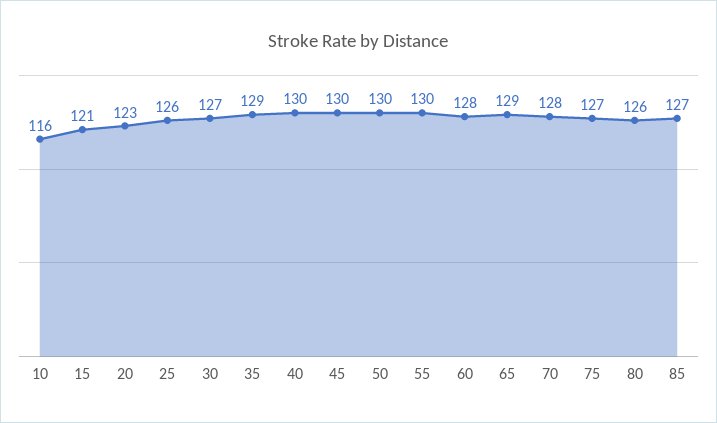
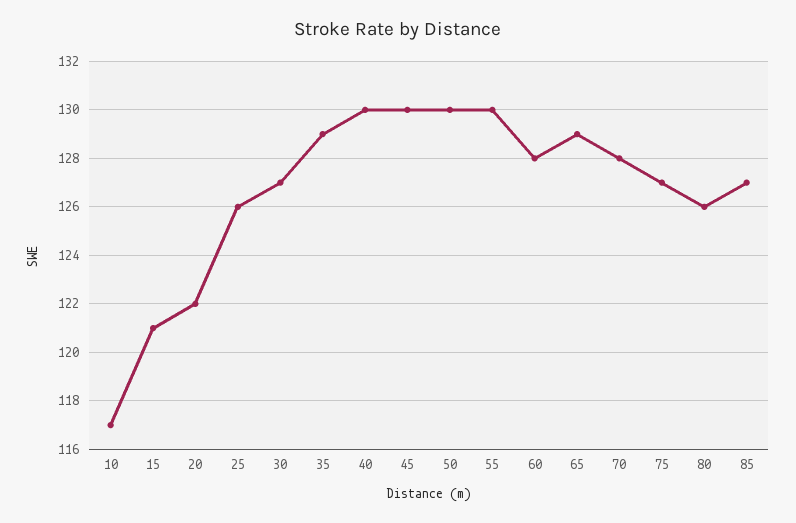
10: 116 -> 117
20: 123 -> 122

